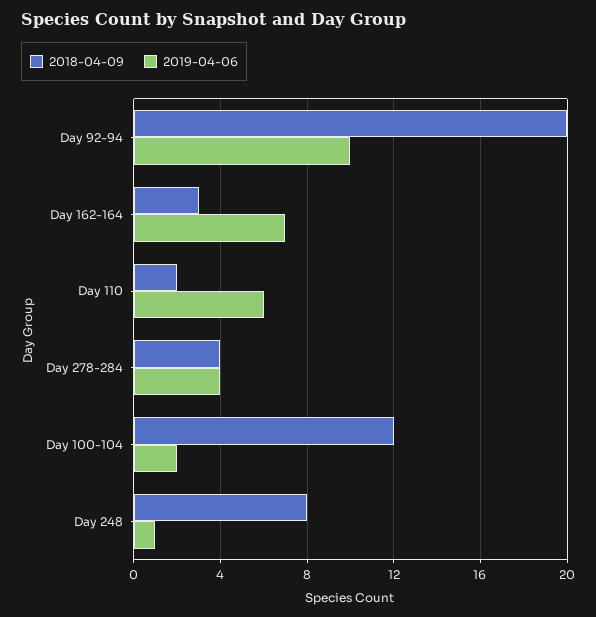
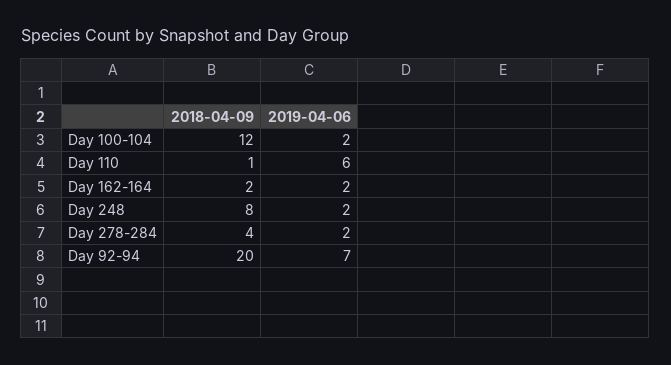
2019-04-06, Day 92-94: 10 -> 7
2018-04-09, Day 162-164: 3 -> 2
2019-04-06, Day 162-164: 7 -> 2
2018-04-09, Day 110: 2 -> 1
2019-04-06, Day 278-284: 4 -> 2
2019-04-06, Day 248: 1 -> 2

